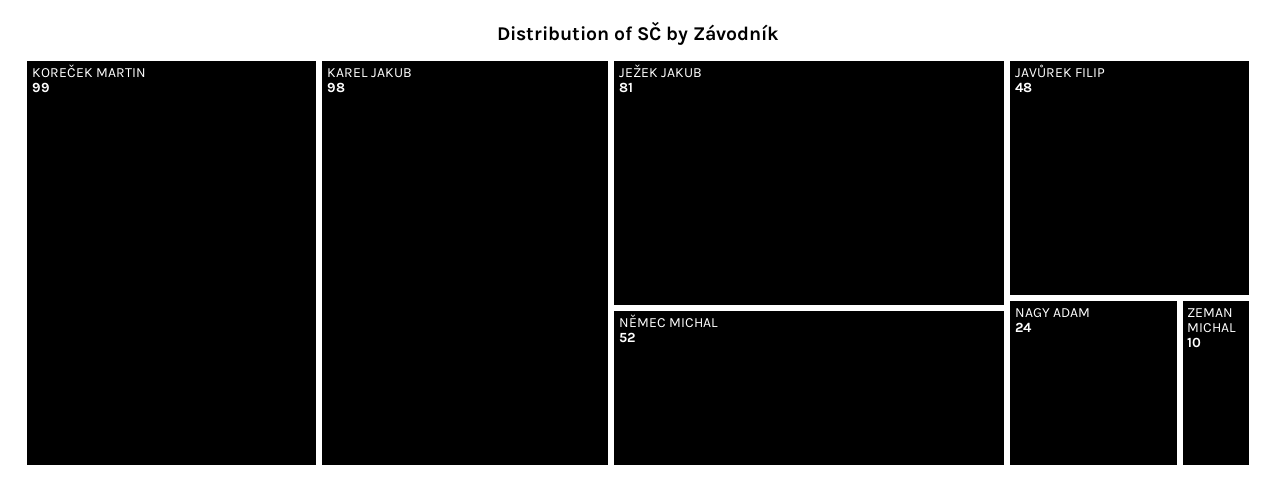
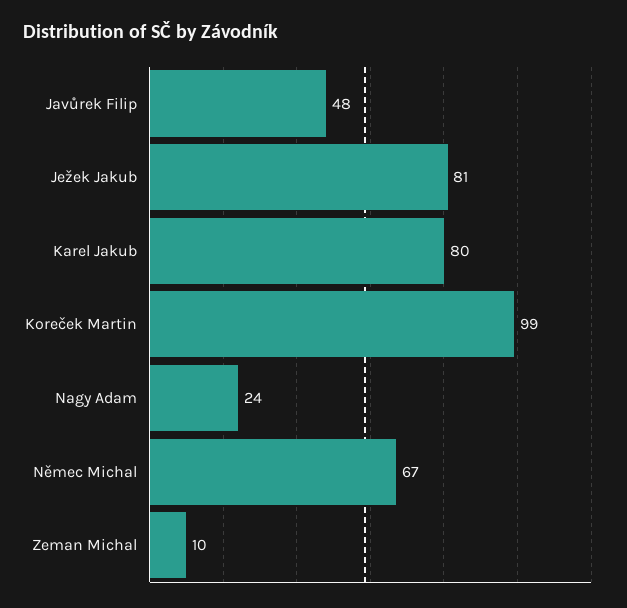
KAREL JAKUB: 98 -> 80
NĚMEC MICHAL: 52 -> 67

